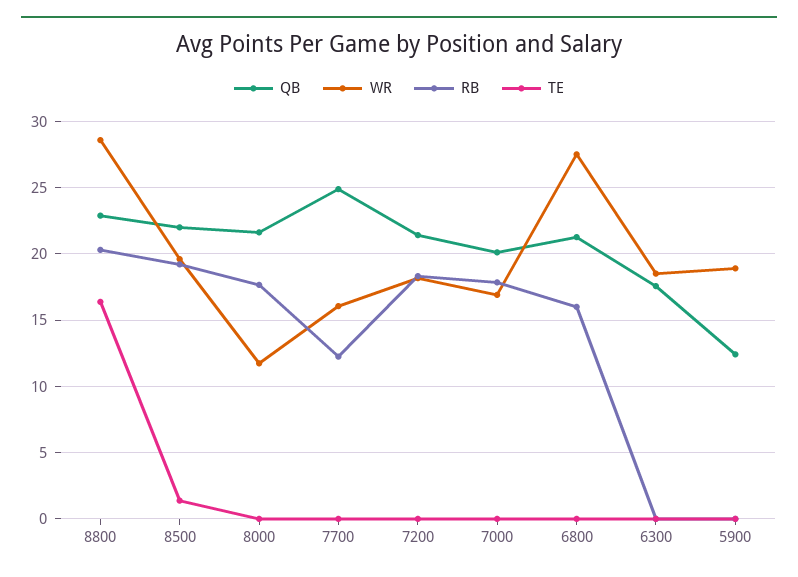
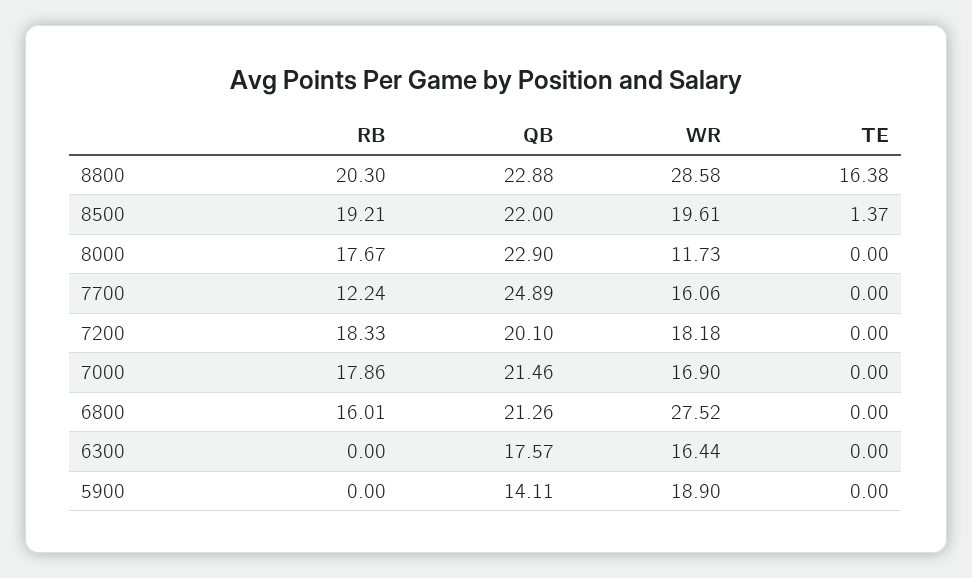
QB, 8000: 21.5 -> 22.9
QB, 7200: 21.5 -> 20.1
QB, 7000: 20 -> 21.46
WR, 6300: 18.5 -> 16.44
QB, 5900: 12.5 -> 14.11

